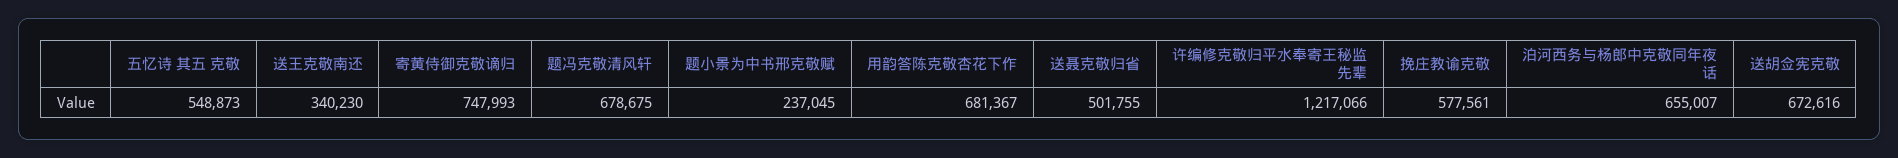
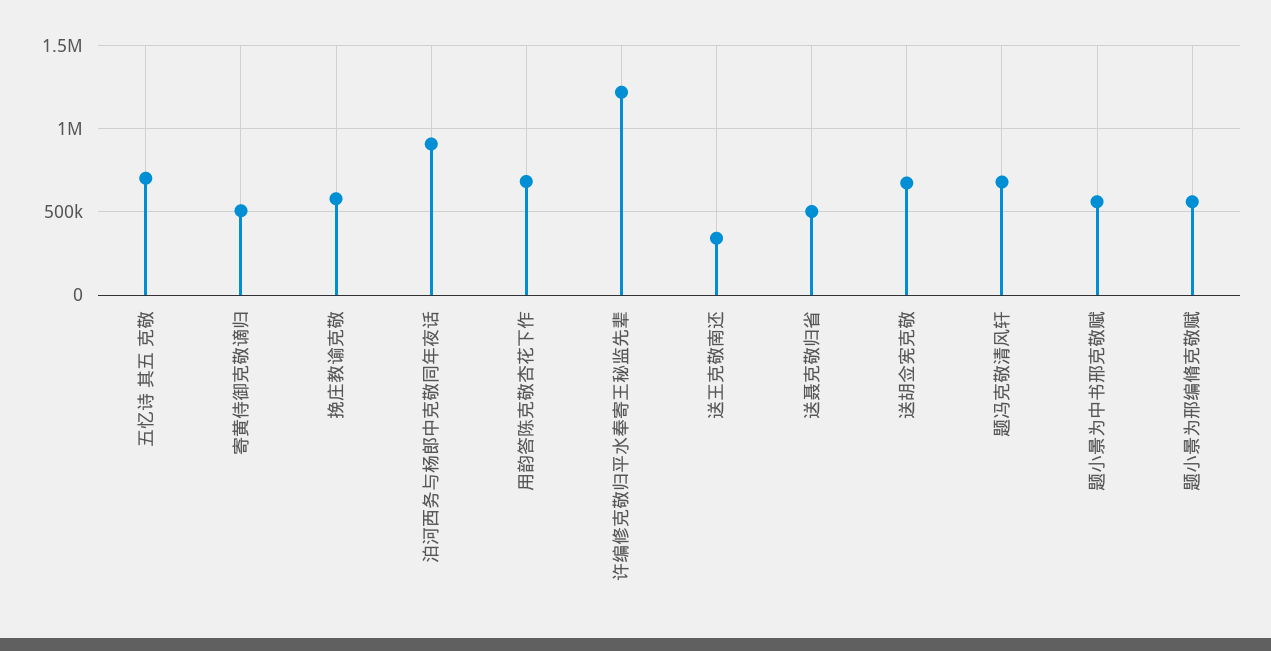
五忆诗 其五 克敬: 548873 -> 700000
寄黄侍御克敬谪归: 747993 -> 500000
题小景为中书邢克敬赋: 237045 -> 550000
泊河西务与杨郎中克敬同年夜话: 655007 -> 900000
题小景为邢编脩克敬赋: none -> 550000

